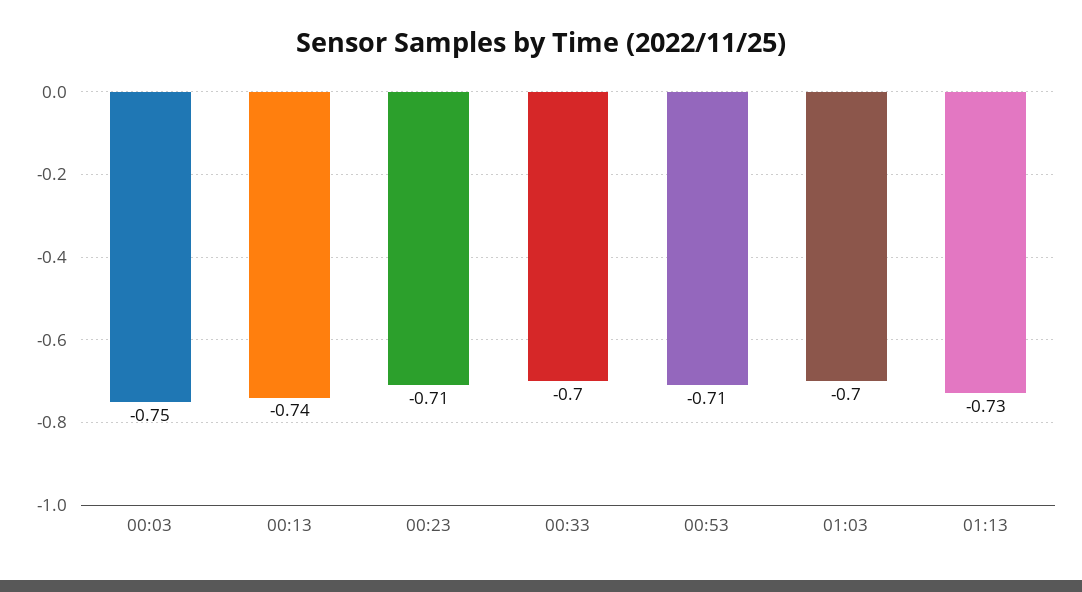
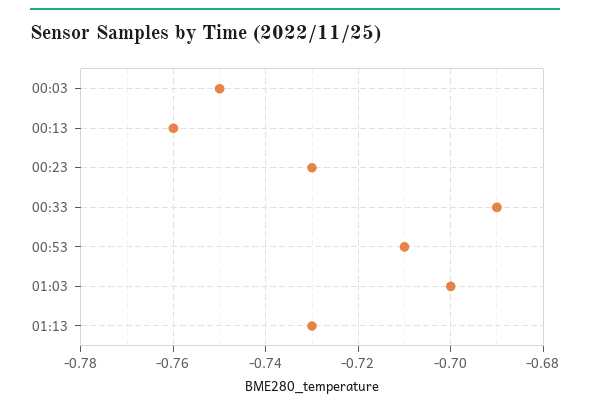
00:13: -0.74 -> -0.76
00:23: -0.71 -> -0.73
00:33: -0.7 -> -0.69

